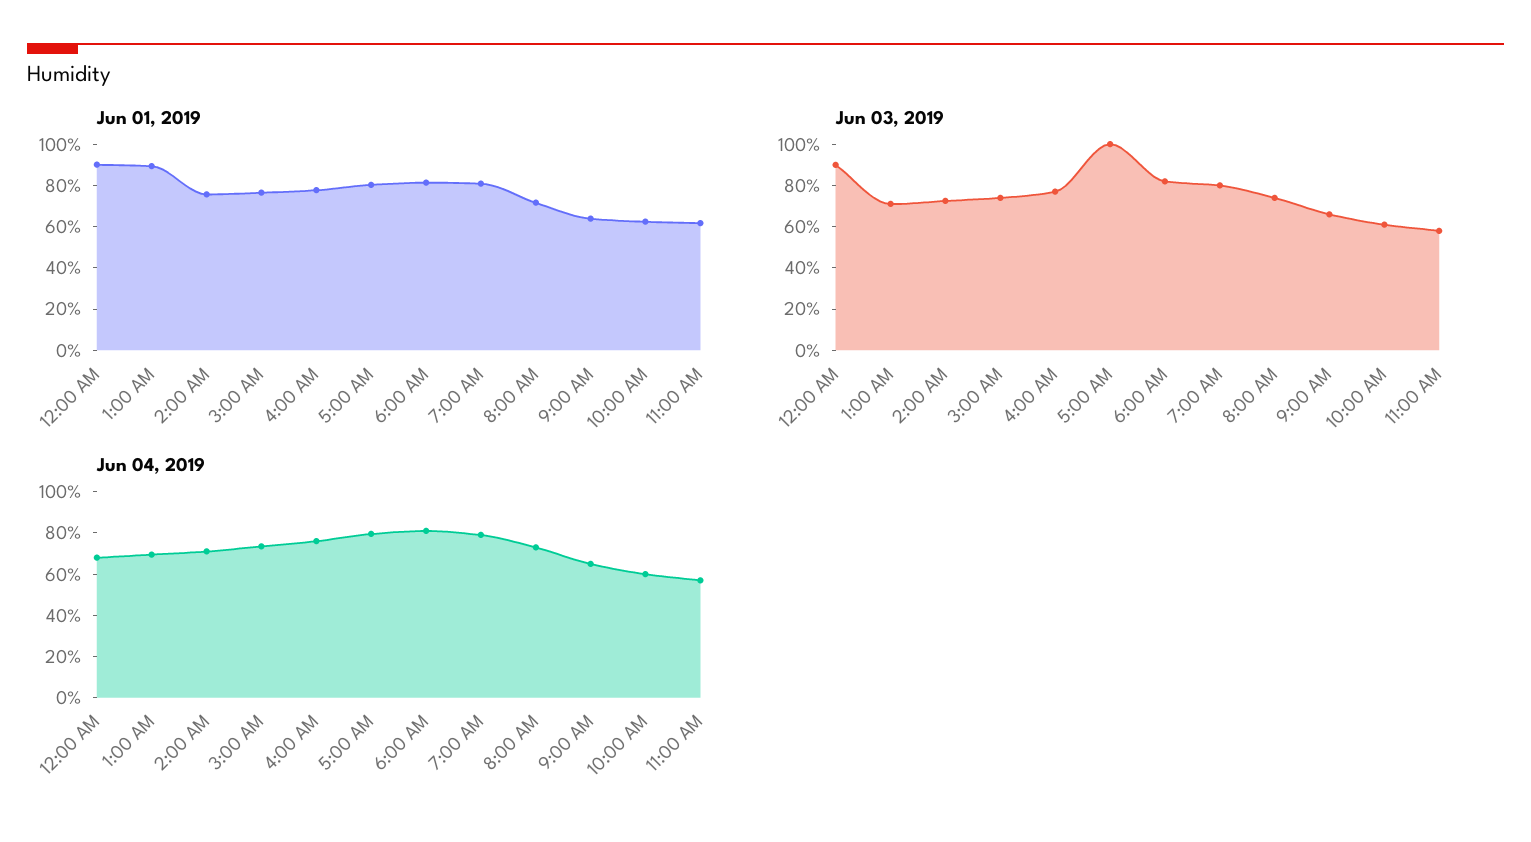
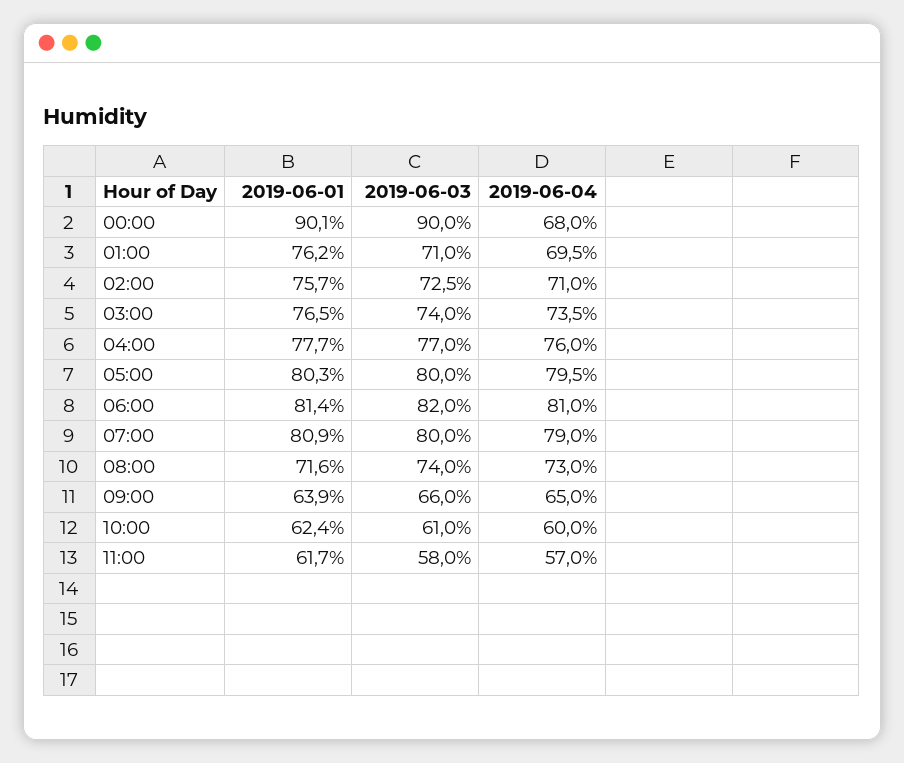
Jun 01, 2019, 1:00 AM: 90 -> 76.2
Jun 03, 2019, 5:00 AM: 100 -> 80

